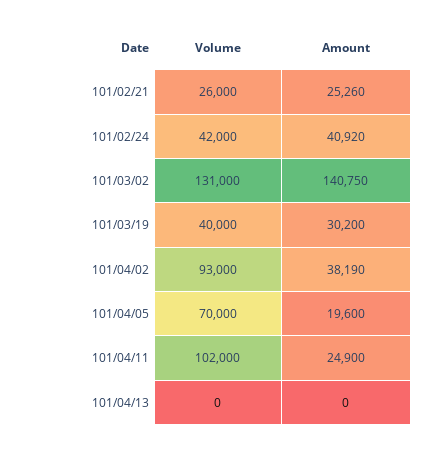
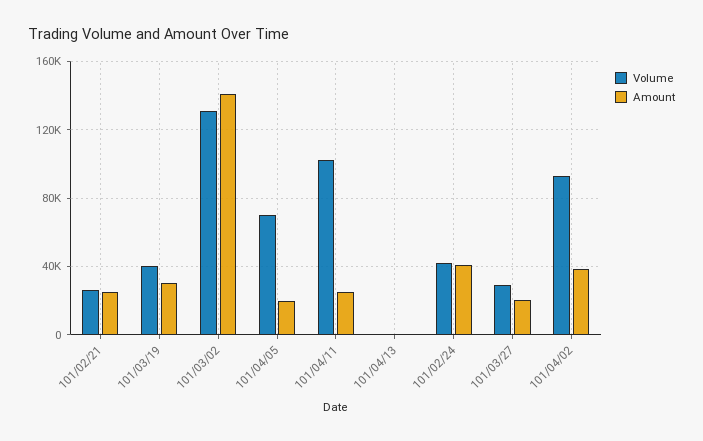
Volume, 101/03/27: none -> 30000
Amount, 101/03/27: none -> 20000

